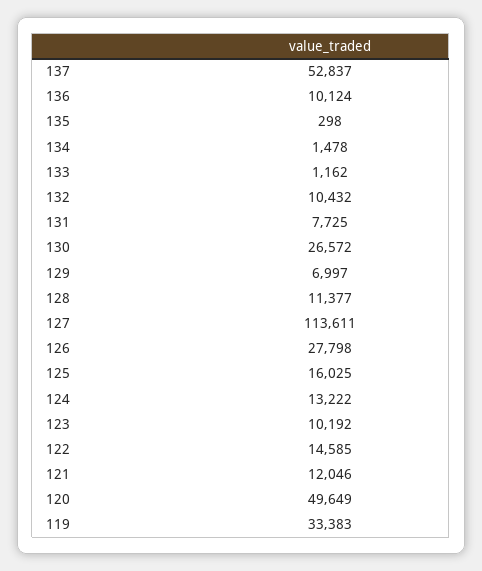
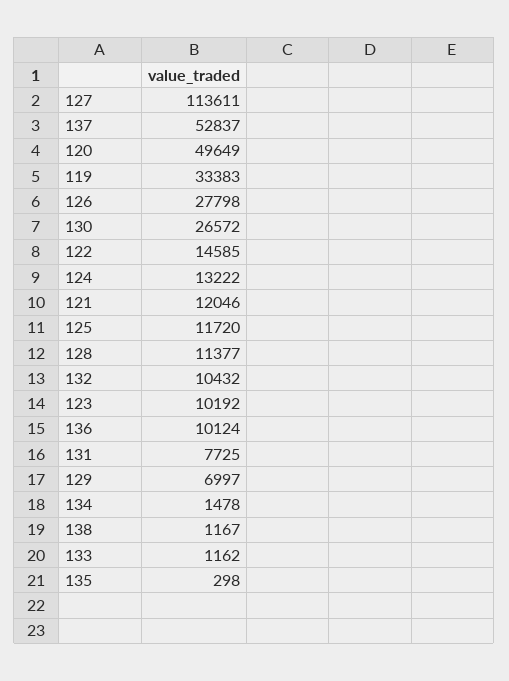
125: 16025 -> 11720
138: none -> 1167

